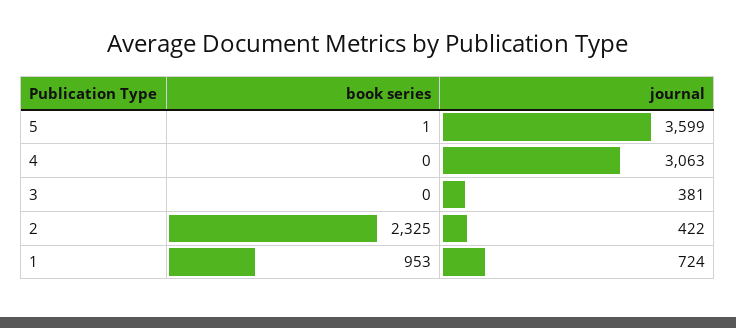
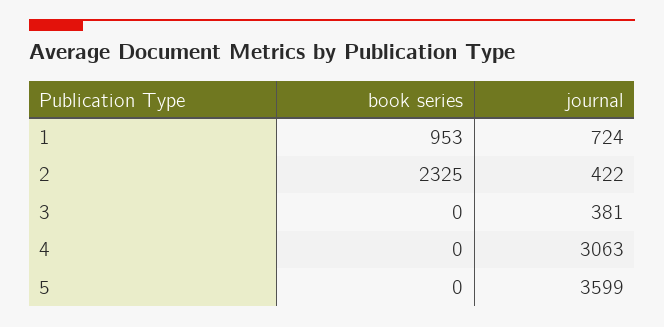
book series, 5: 1 -> 0

